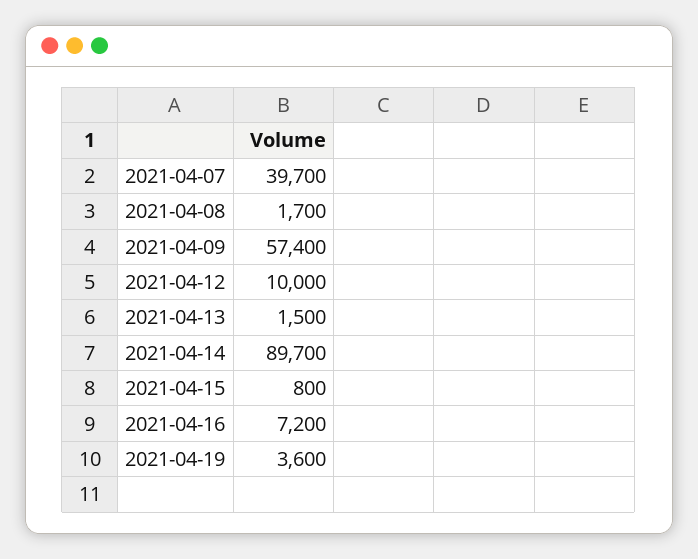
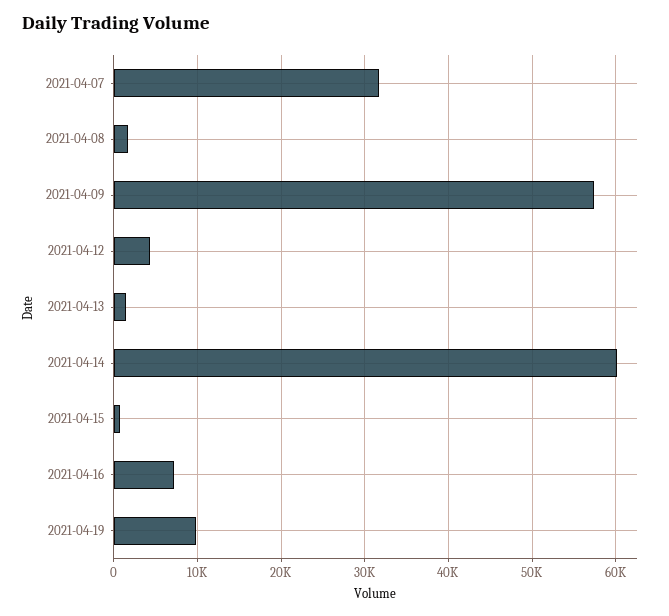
2021-04-07: 39700 -> 32000
2021-04-12: 10000 -> 4000
2021-04-14: 89700 -> 60000
2021-04-19: 3600 -> 10000

